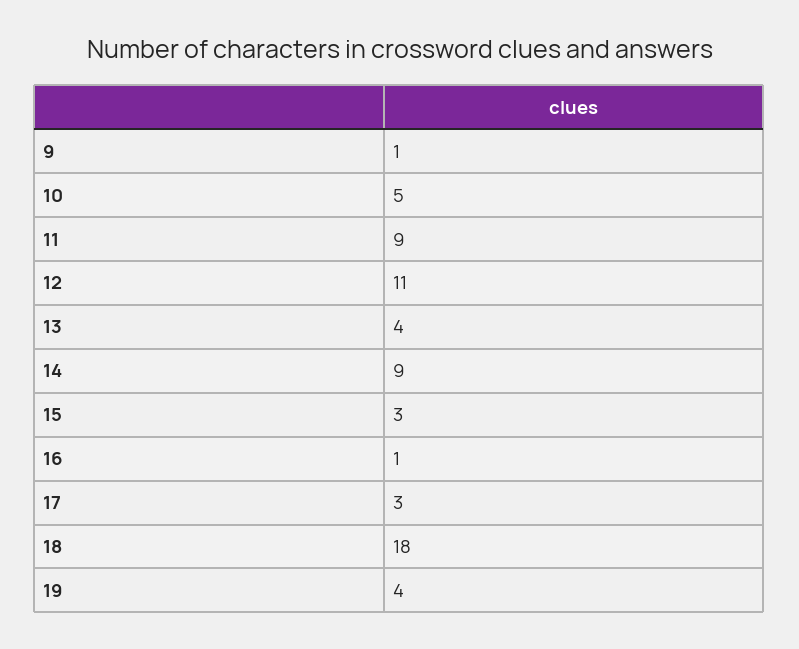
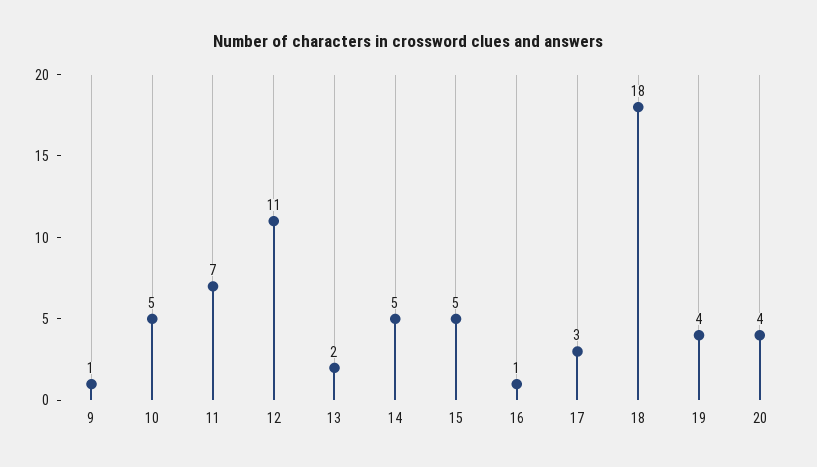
11: 9 -> 7
13: 4 -> 2
14: 9 -> 5
15: 3 -> 5
20: none -> 4

